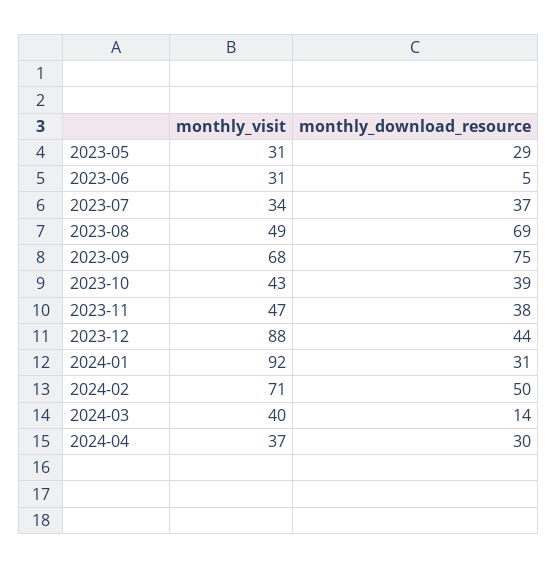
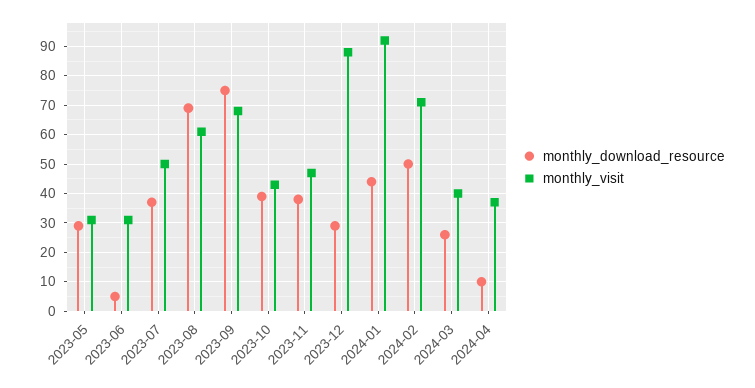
monthly_visit, 2023-07: 34 -> 50
monthly_visit, 2023-08: 49 -> 60
monthly_download_resource, 2023-12: 44 -> 30
monthly_download_resource, 2024-01: 31 -> 45
monthly_download_resource, 2024-03: 14 -> 25
monthly_download_resource, 2024-04: 30 -> 10

